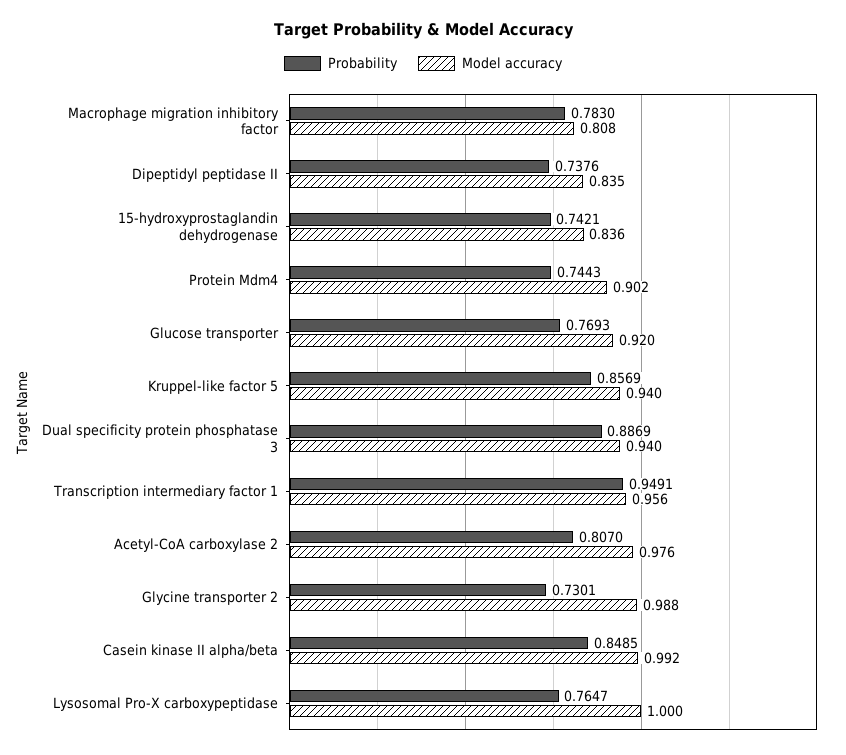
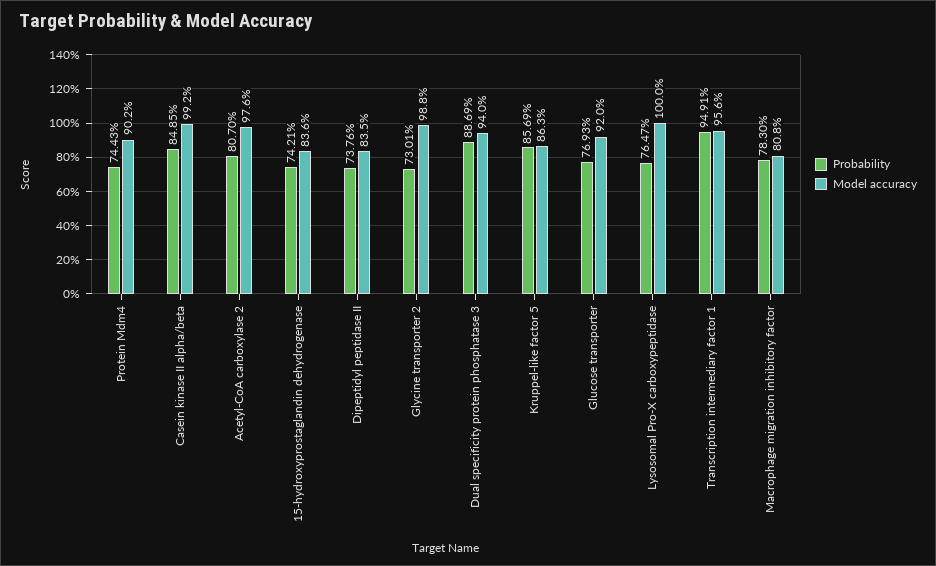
Model accuracy, Kruppel-like factor 5: 0.94 -> 0.863

